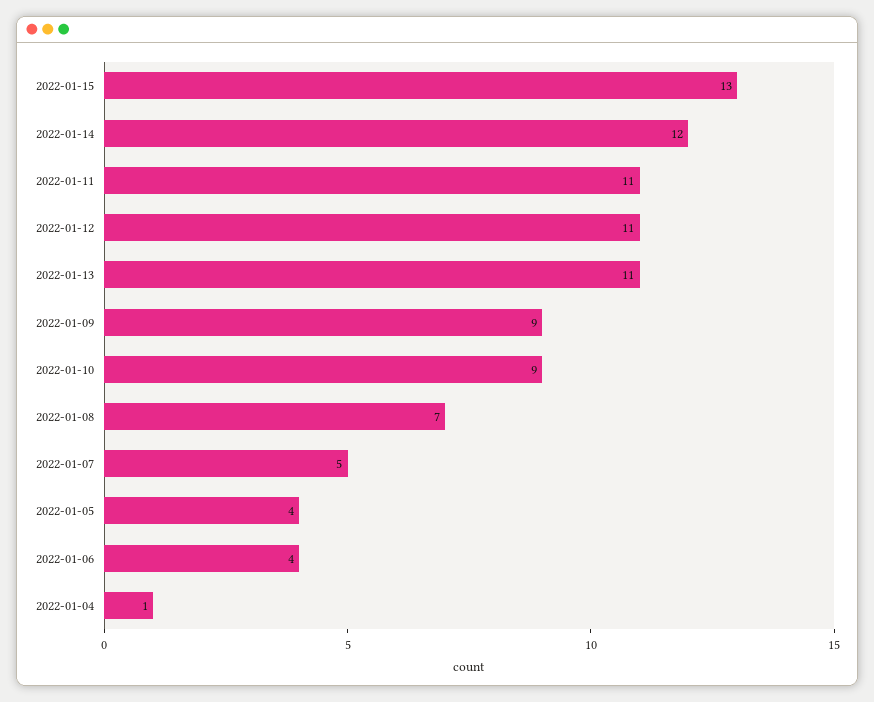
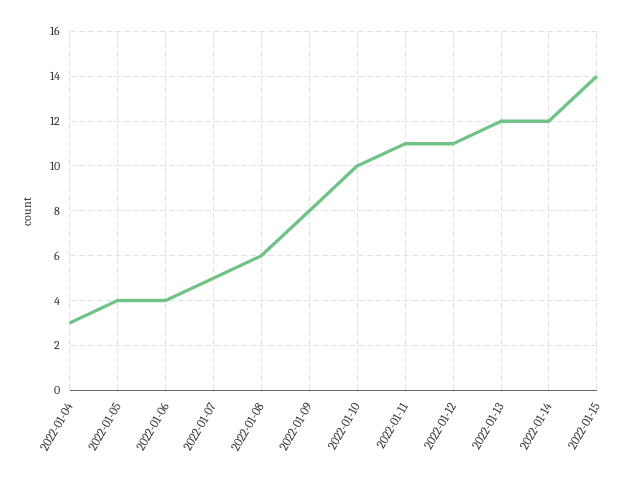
2022-01-15: 13 -> 14
2022-01-13: 11 -> 12
2022-01-09: 9 -> 8
2022-01-10: 9 -> 10
2022-01-08: 7 -> 6
2022-01-04: 1 -> 3

